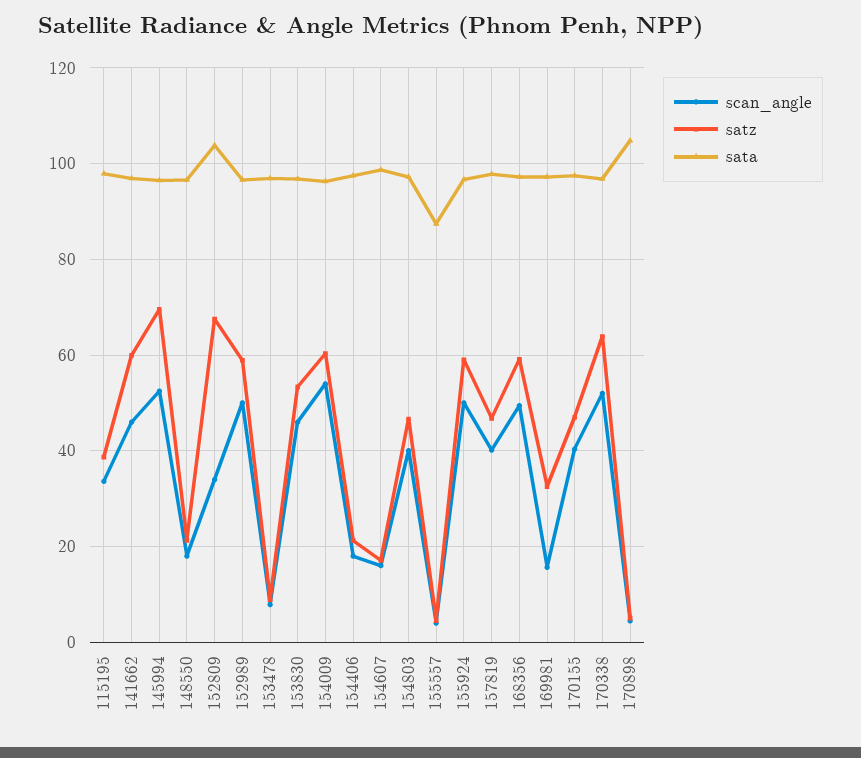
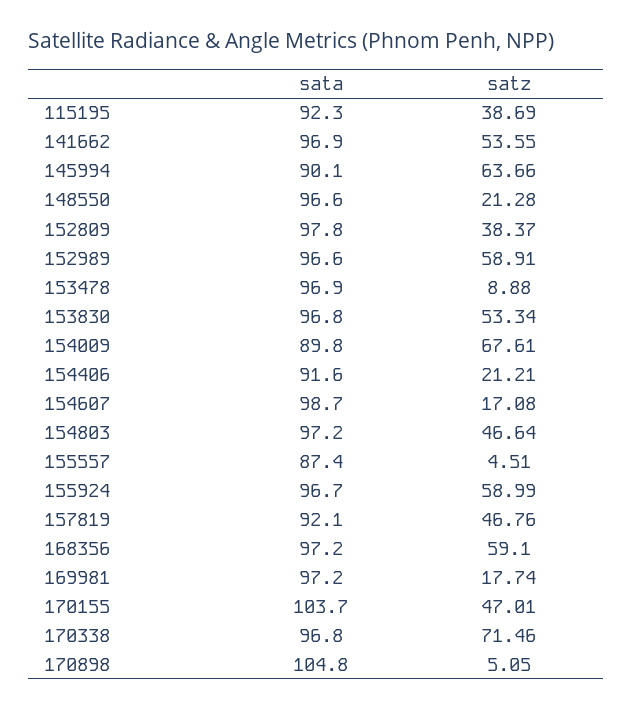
scan_angle, 115195: 34 -> none
sata, 115195: 98 -> 92.3
scan_angle, 141662: 46 -> none
satz, 141662: 60 -> 53.55
scan_angle, 145994: 52 -> none
satz, 145994: 70 -> 63.66
sata, 145994: 96 -> 90.1
scan_angle, 148550: 18 -> none
scan_angle, 152809: 34 -> none
satz, 152809: 68 -> 38.37
sata, 152809: 104 -> 97.8
scan_angle, 152989: 50 -> none
scan_angle, 153478: 8 -> none
scan_angle, 153830: 46 -> none
scan_angle, 154009: 54 -> none
satz, 154009: 60 -> 67.61
sata, 154009: 96 -> 89.8
scan_angle, 154406: 18 -> none
sata, 154406: 98 -> 91.6
scan_angle, 154607: 16 -> none
scan_angle, 154803: 40 -> none
scan_angle, 155557: 4 -> none
scan_angle, 155924: 50 -> none
scan_angle, 157819: 40 -> none
sata, 157819: 98 -> 92.1
scan_angle, 168356: 50 -> none
scan_angle, 169981: 16 -> none
satz, 169981: 32 -> 17.74
scan_angle, 170155: 40 -> none
sata, 170155: 98 -> 103.7
scan_angle, 170338: 52 -> none
satz, 170338: 64 -> 71.46
scan_angle, 170898: 4 -> none

